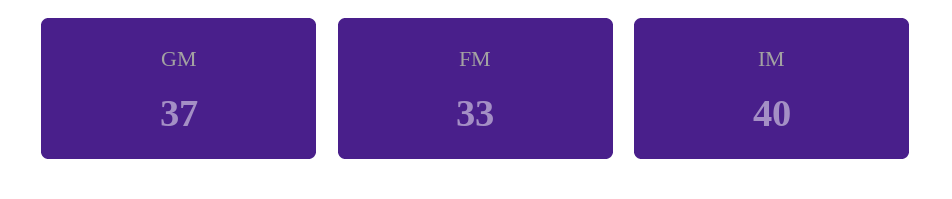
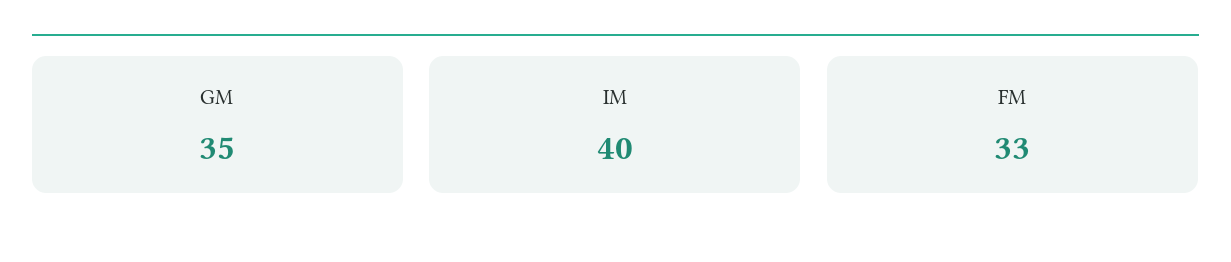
GM: 37 -> 35

